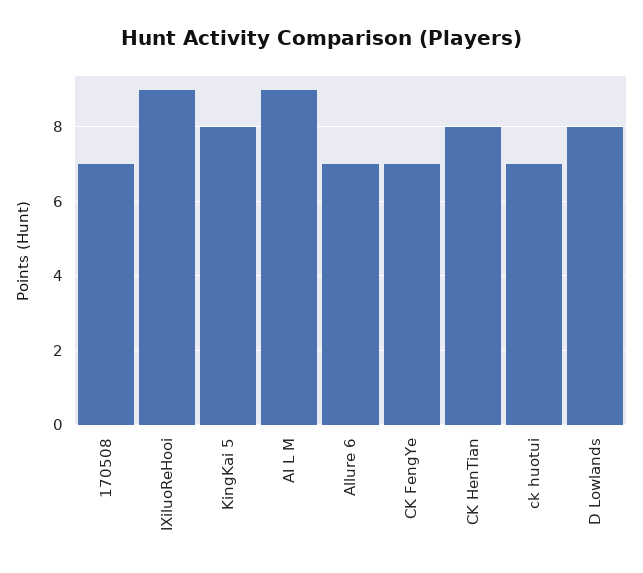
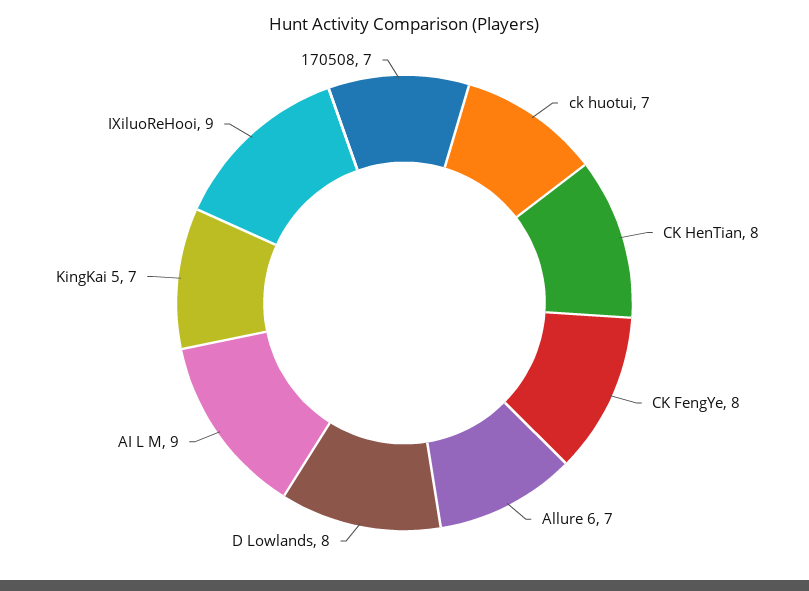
KingKai 5: 8 -> 7
CK FengYe: 7 -> 8

